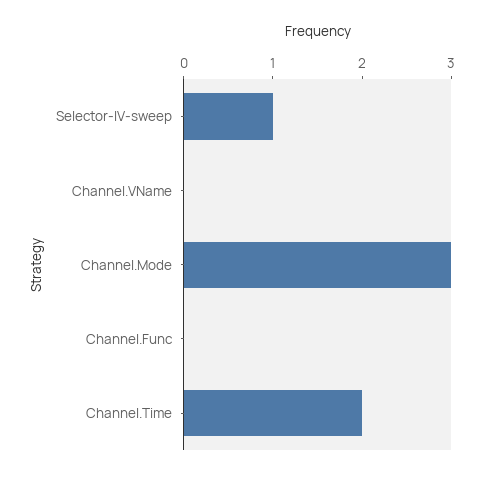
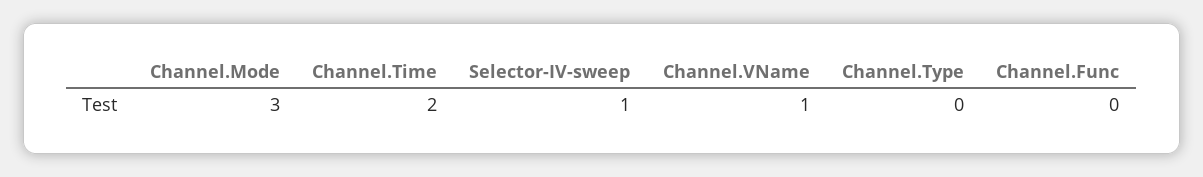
Channel.VName: 0 -> 1
Channel.Type: none -> 0

